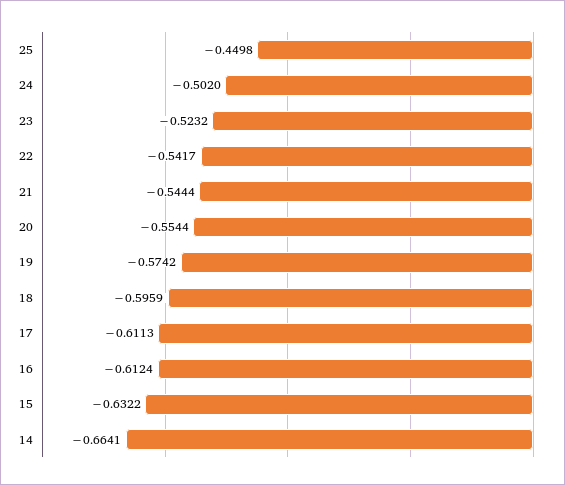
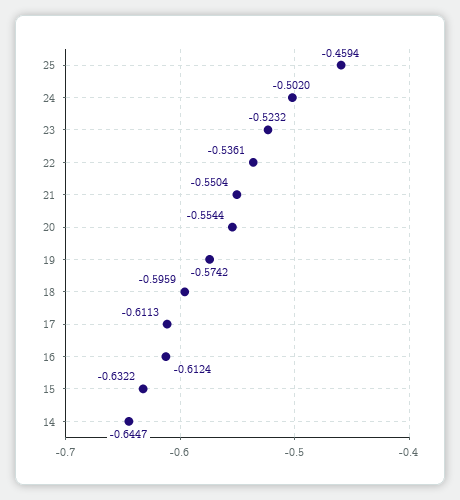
25: -0.4498 -> -0.4594
22: -0.5417 -> -0.5361
21: -0.5444 -> -0.5504
14: -0.6641 -> -0.6447

